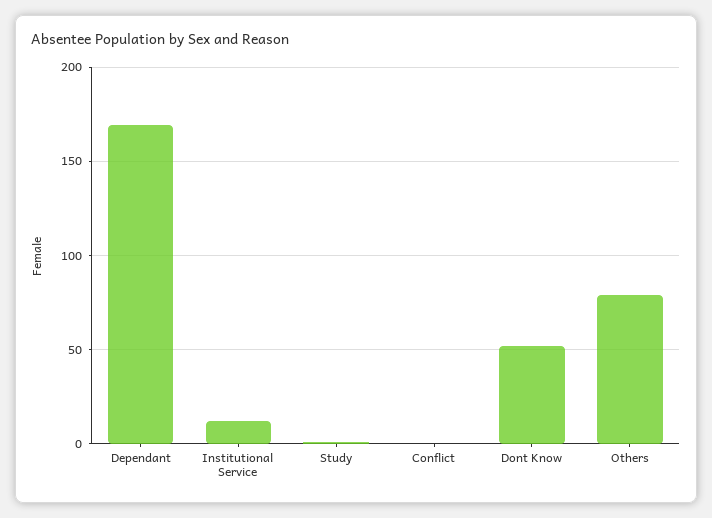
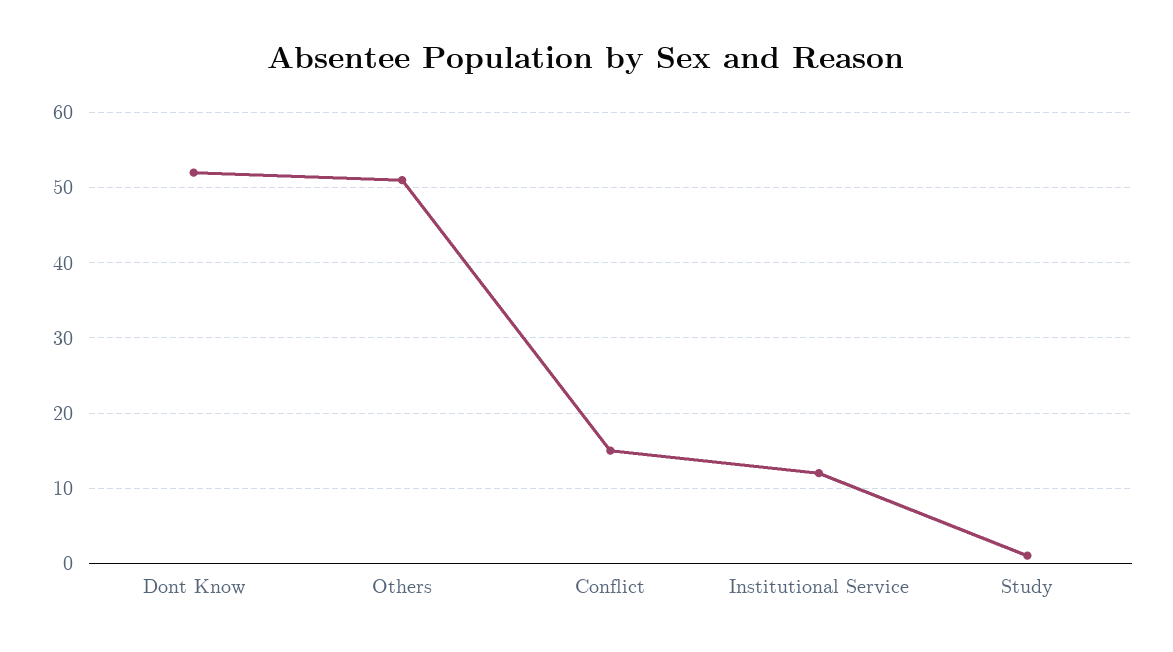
Dependant: 170 -> none
Conflict: 0 -> 15
Others: 80 -> 51

